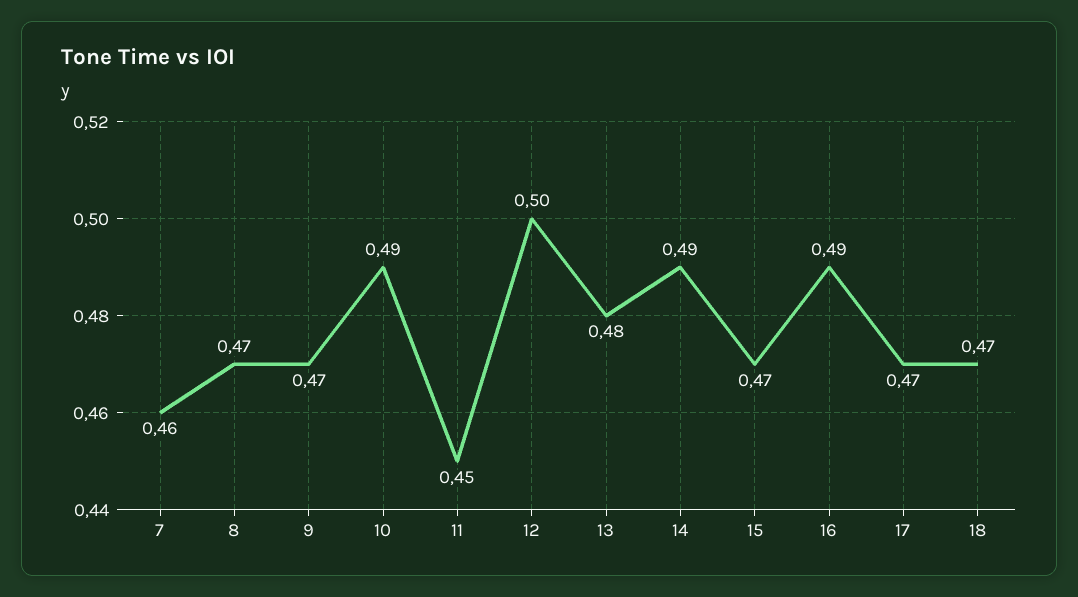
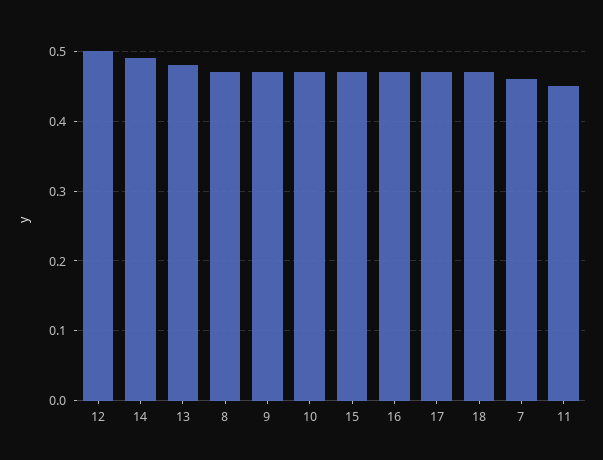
10: 0.49 -> 0.47
16: 0.49 -> 0.47

